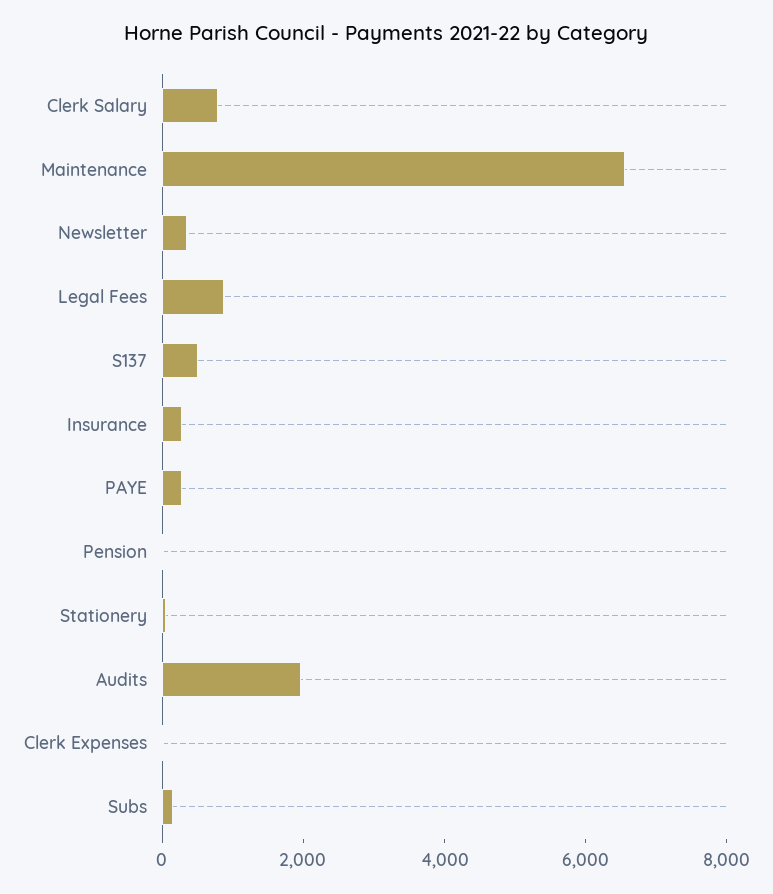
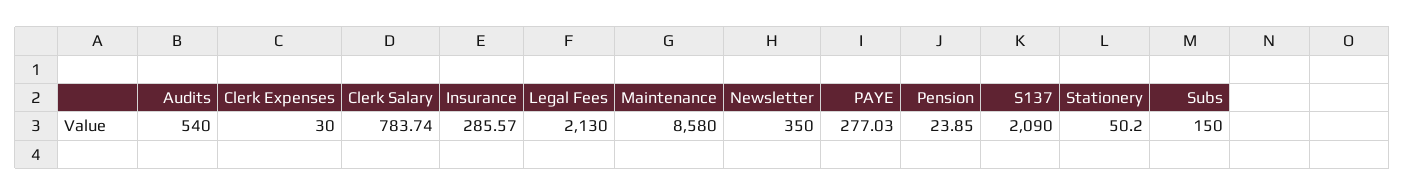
Maintenance: 6500 -> 8580
Legal Fees: 1000 -> 2130
S137: 500 -> 2090
Audits: 2000 -> 540

